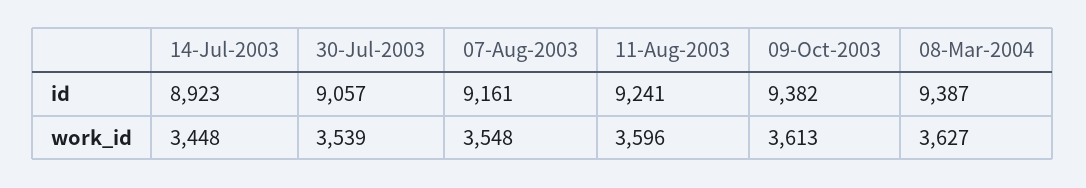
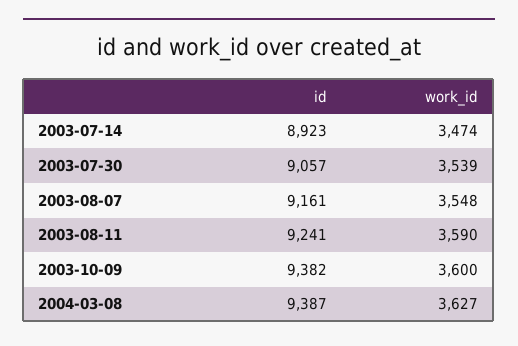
14-Jul-2003, work_id: 3448 -> 3474
11-Aug-2003, work_id: 3596 -> 3590
09-Oct-2003, work_id: 3613 -> 3600

